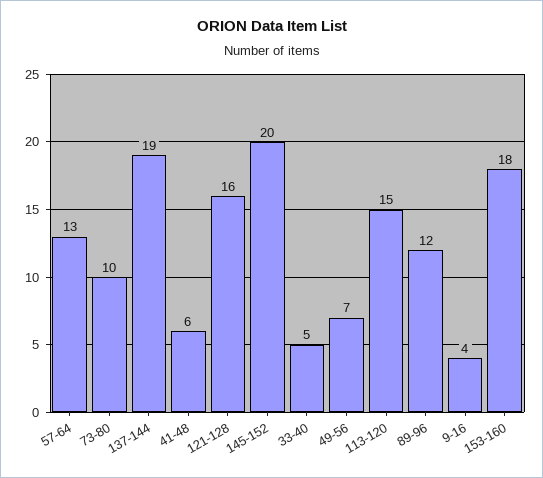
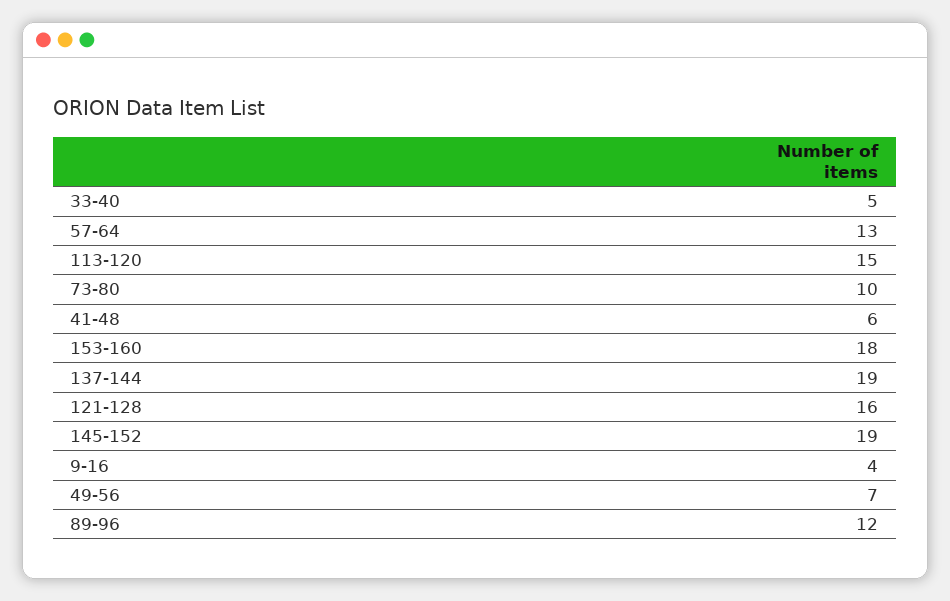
145-152: 20 -> 19

